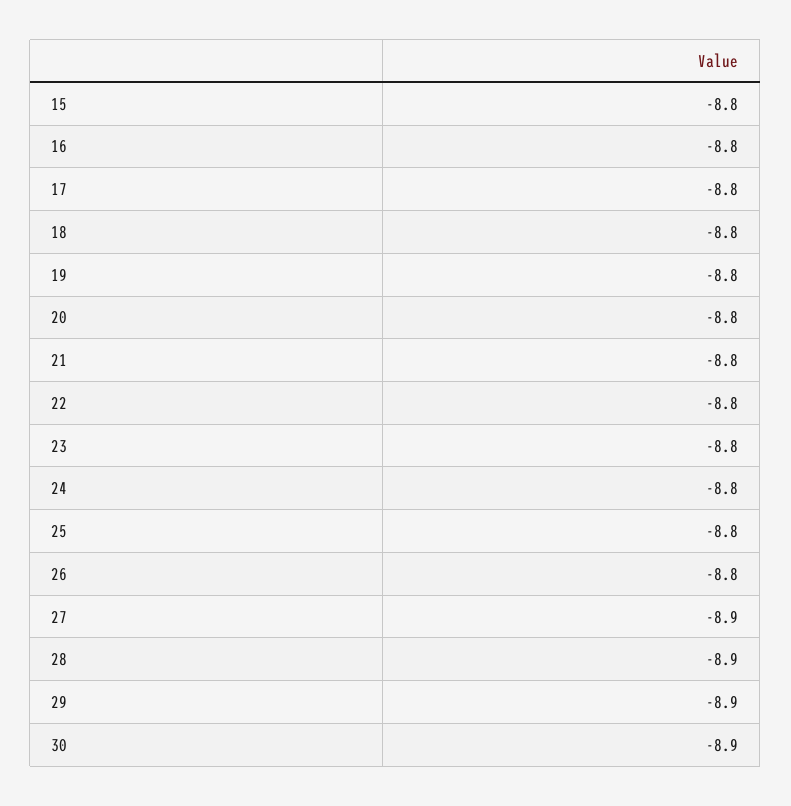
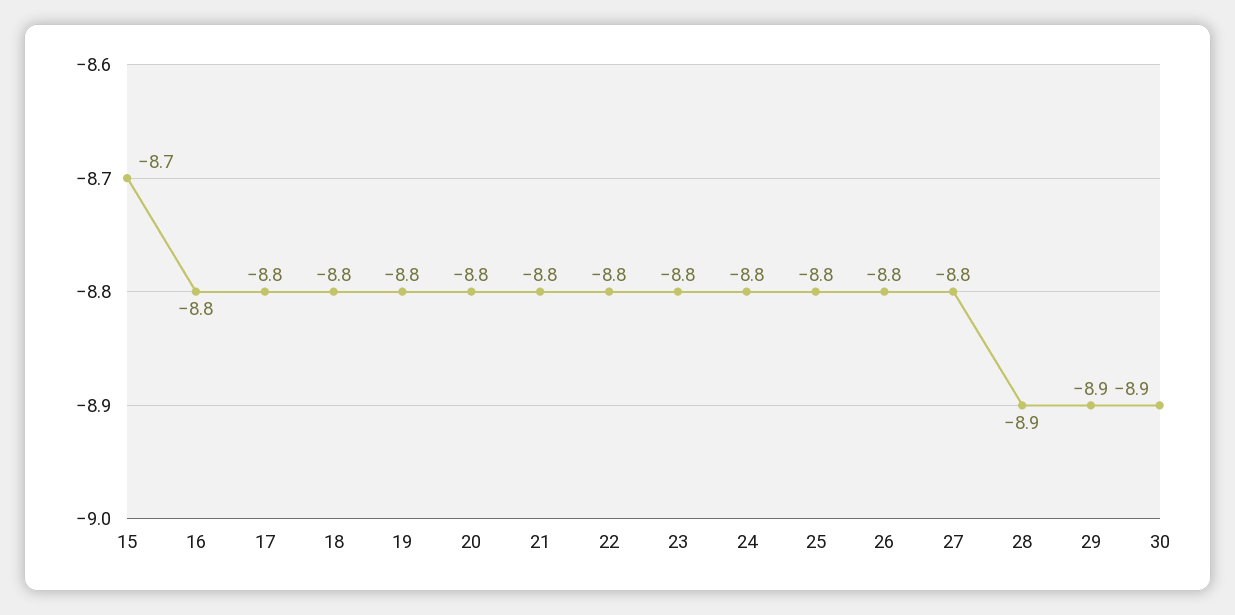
15: -8.8 -> -8.7
27: -8.9 -> -8.8

